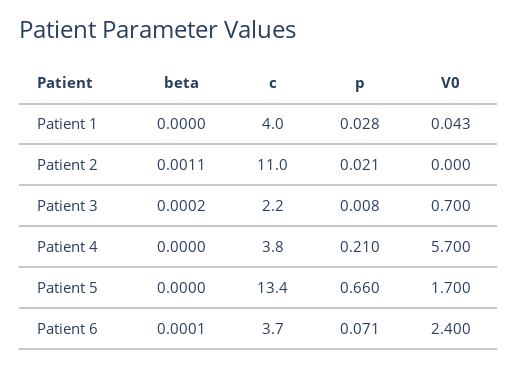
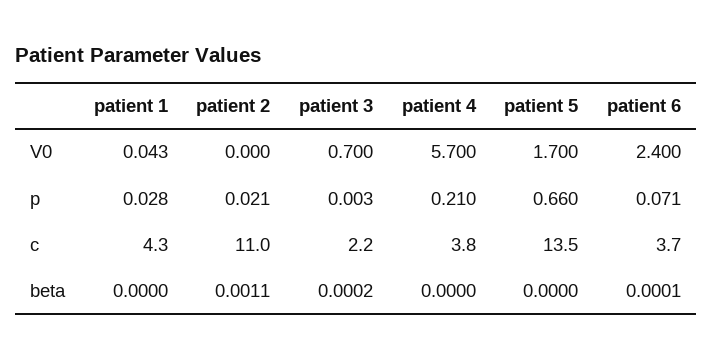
c, Patient 1: 4 -> 4.3
p, Patient 3: 0.008 -> 0.003
c, Patient 5: 13.4 -> 13.5

